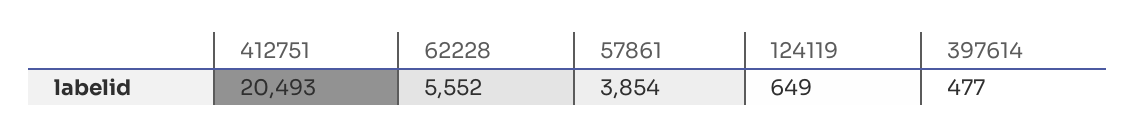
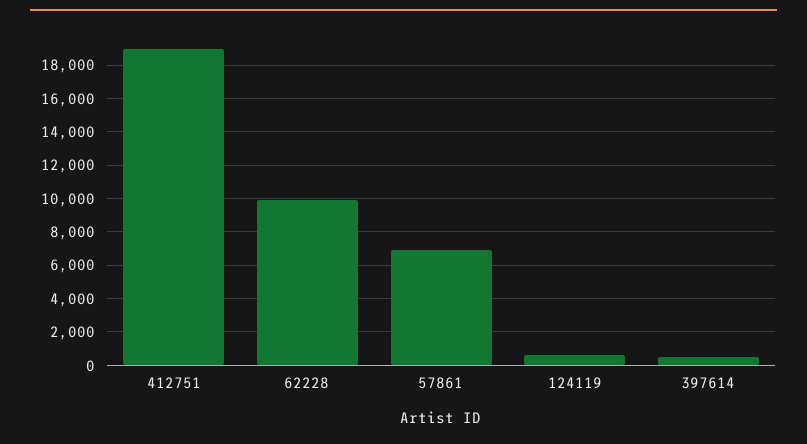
412751: 20493 -> 19000
62228: 5552 -> 10000
57861: 3854 -> 7000

